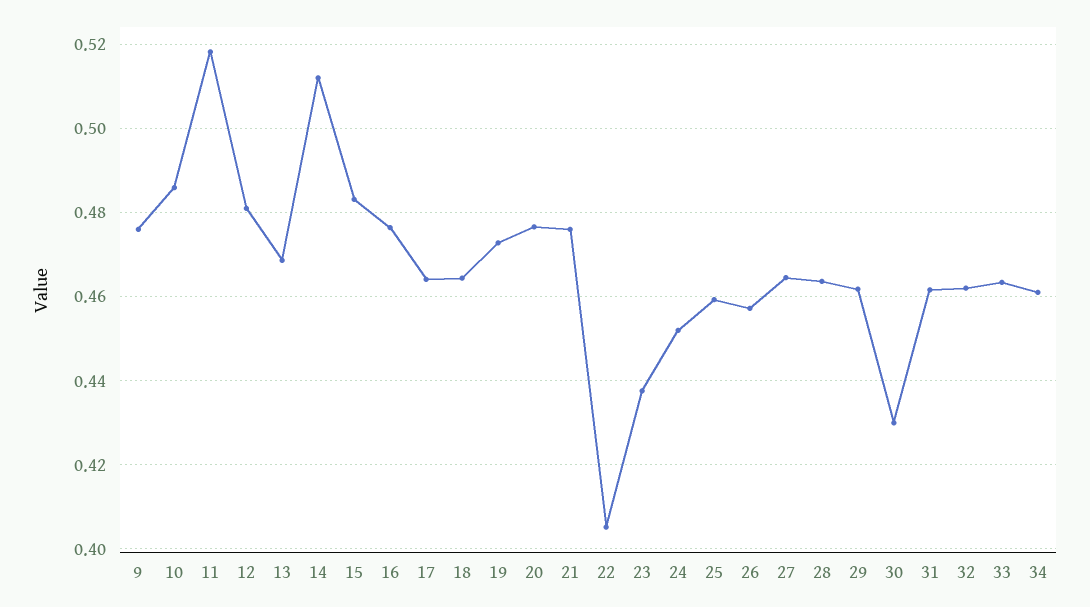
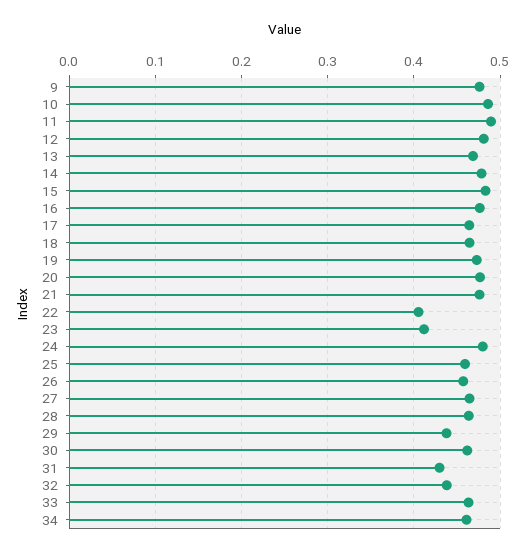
11: 0.518 -> 0.49
14: 0.512 -> 0.48
23: 0.438 -> 0.41
24: 0.452 -> 0.48
29: 0.462 -> 0.44
30: 0.43 -> 0.46
31: 0.462 -> 0.43
32: 0.462 -> 0.44

